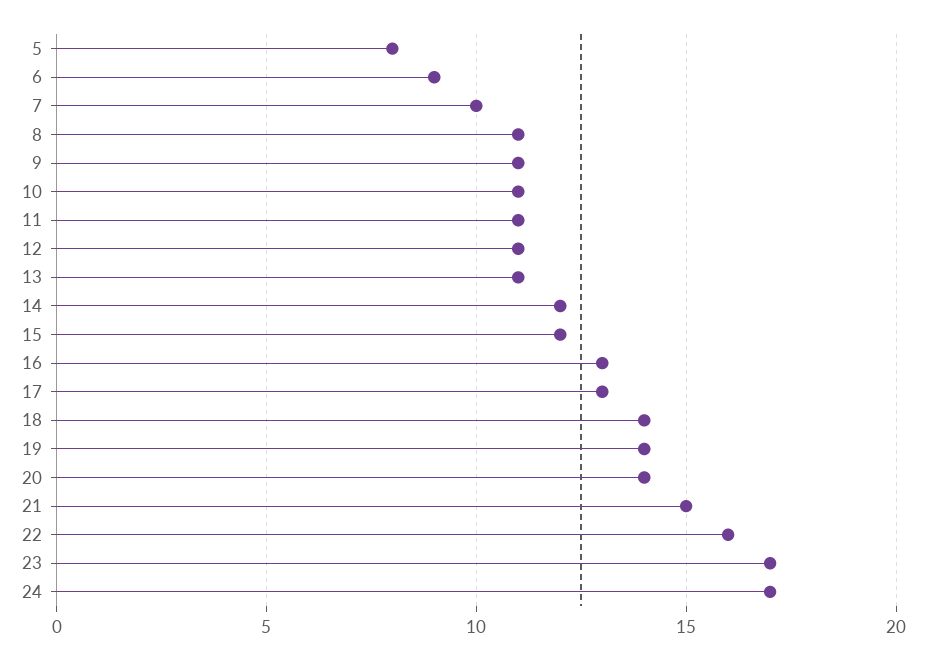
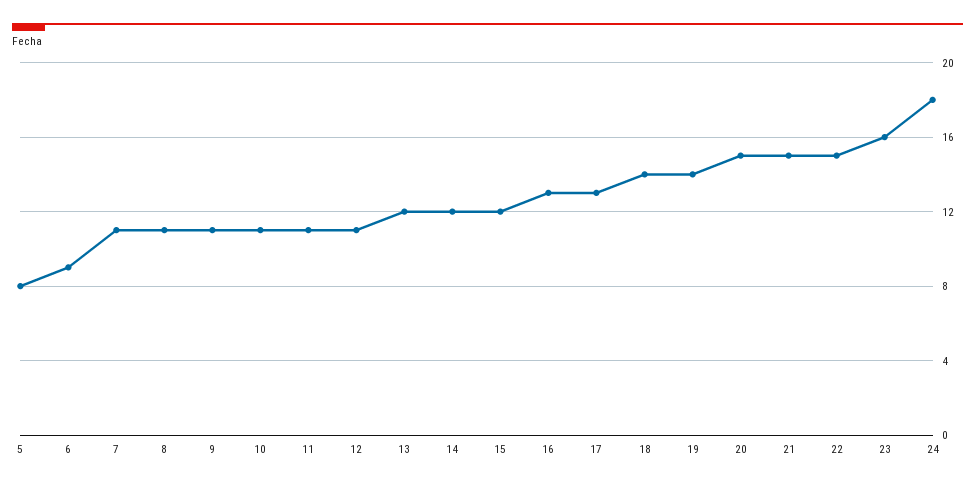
7: 10 -> 11
13: 11 -> 12
20: 14 -> 15
22: 16 -> 15
23: 17 -> 16
24: 17 -> 18

